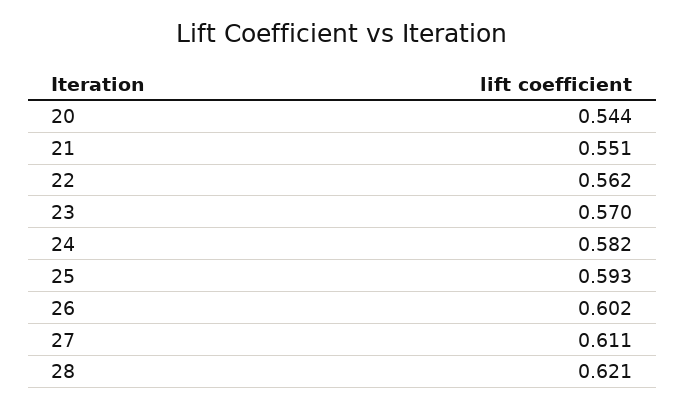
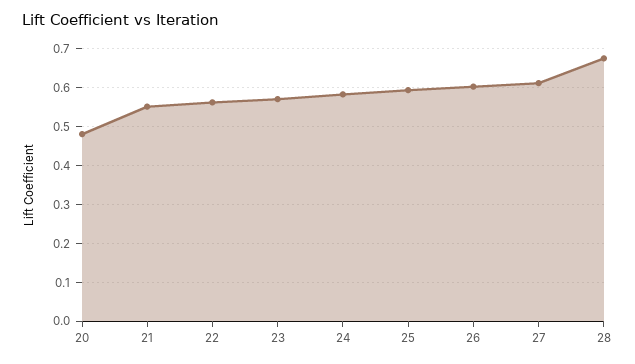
20: 0.544 -> 0.48
28: 0.621 -> 0.68

